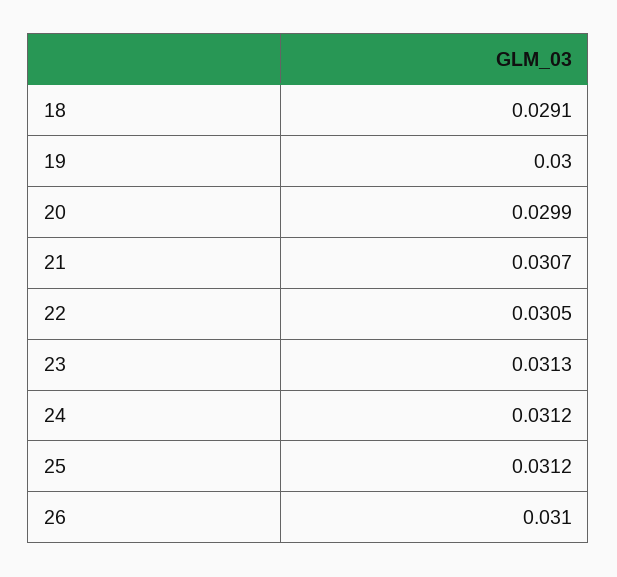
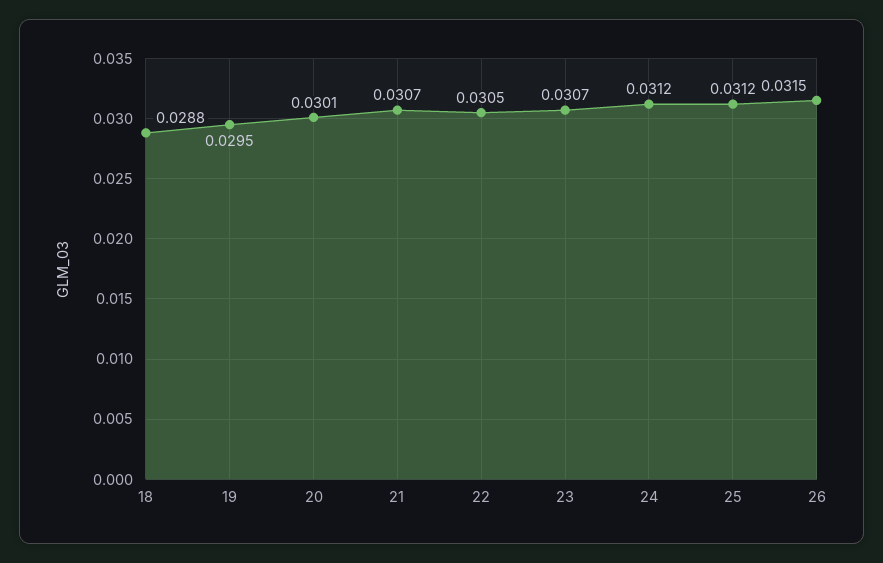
18: 0.0291 -> 0.0288
19: 0.03 -> 0.0295
20: 0.0299 -> 0.0301
23: 0.0313 -> 0.0307
26: 0.031 -> 0.0315

